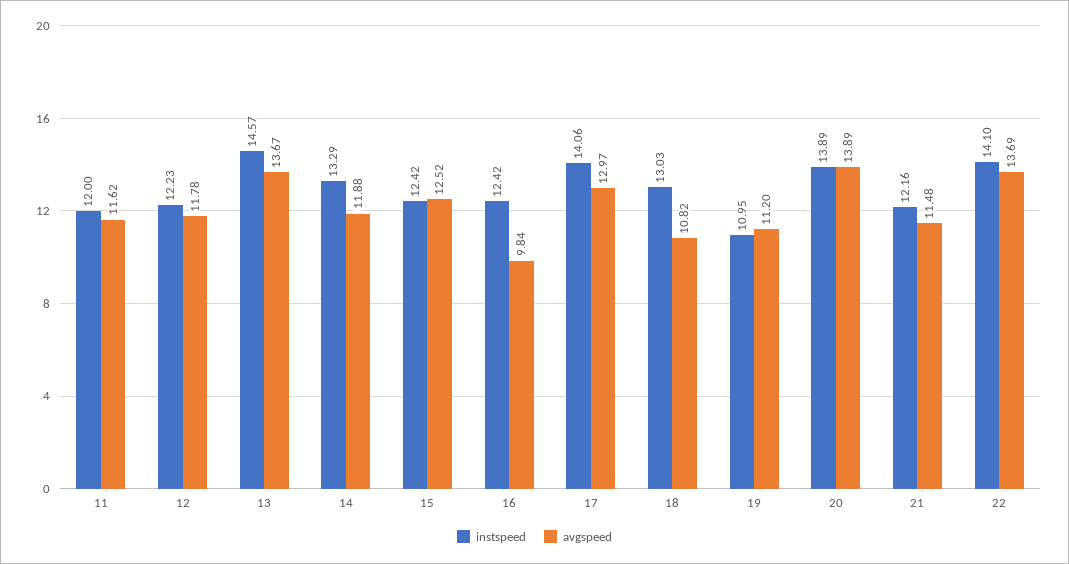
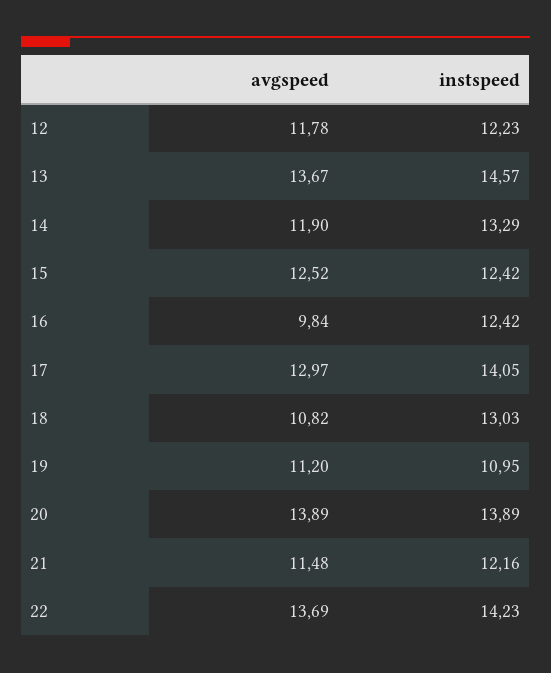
instspeed, 11: 12 -> none
avgspeed, 11: 11.62 -> none
avgspeed, 14: 11.88 -> 11.9
instspeed, 17: 14.06 -> 14.05
instspeed, 22: 14.1 -> 14.23

